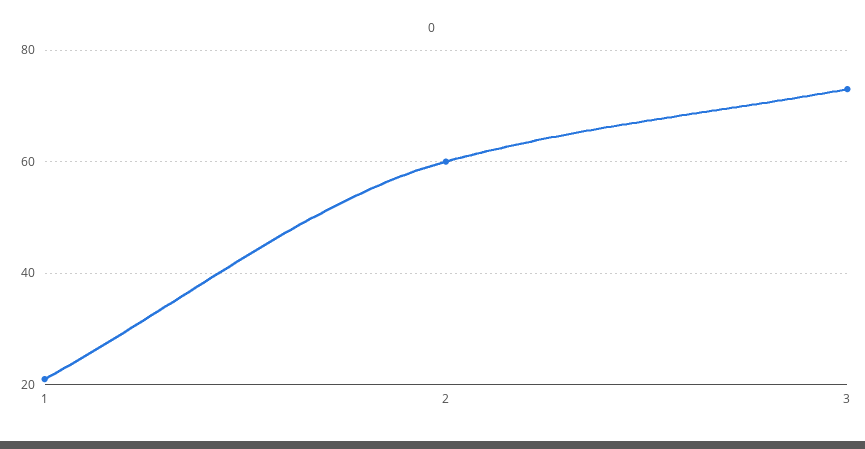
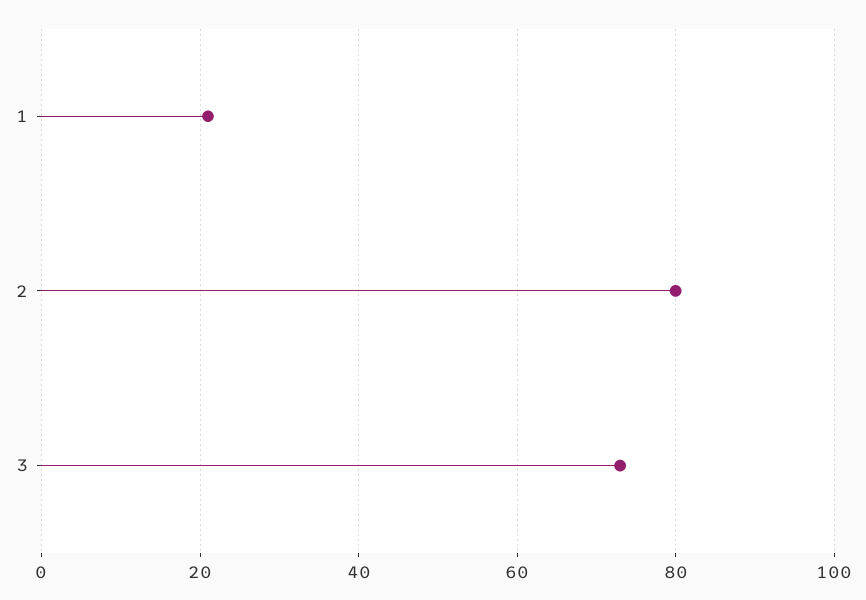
2: 60 -> 80

